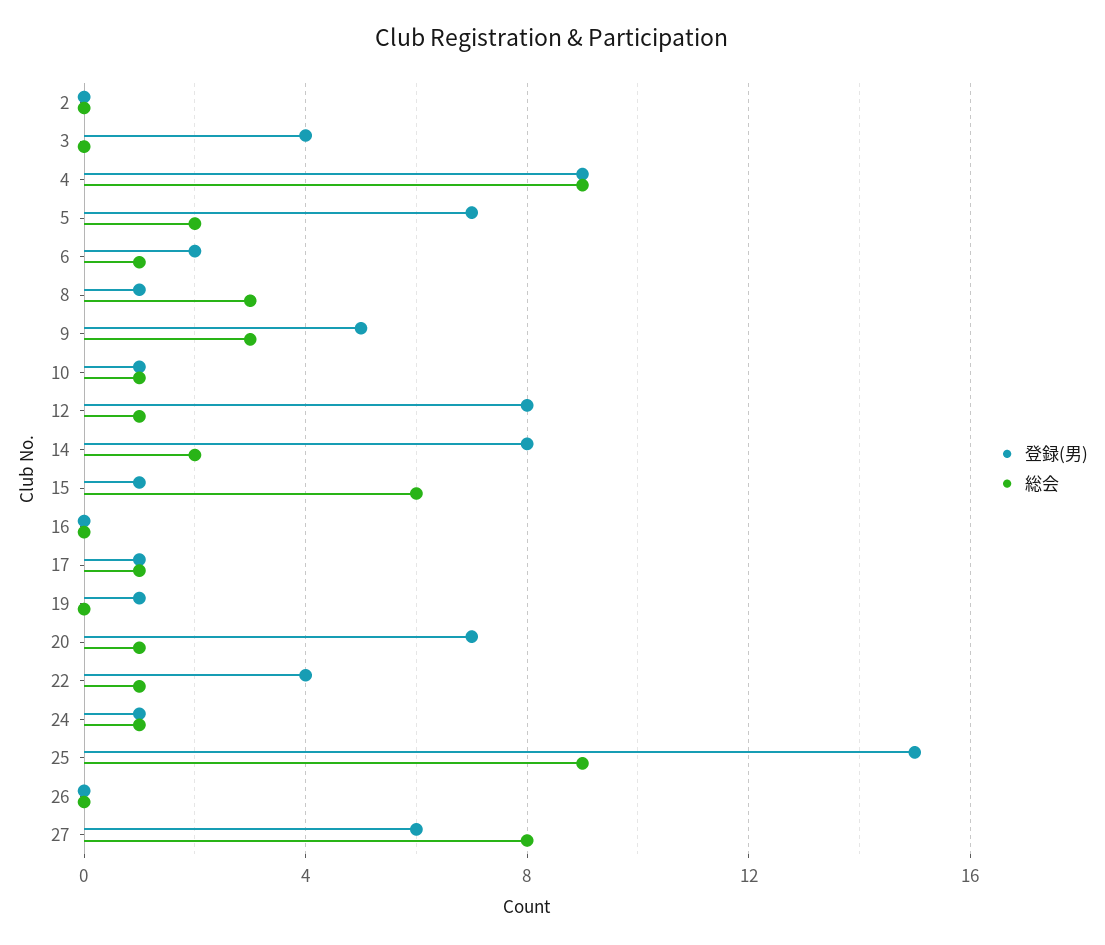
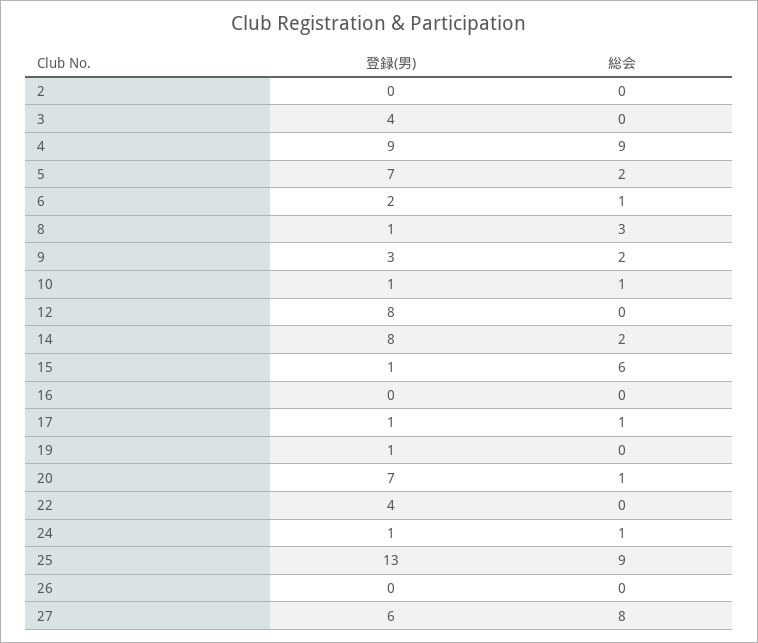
登録(男), 9: 5 -> 3
総会, 9: 3 -> 2
総会, 12: 1 -> 0
総会, 22: 1 -> 0
登録(男), 25: 15 -> 13

